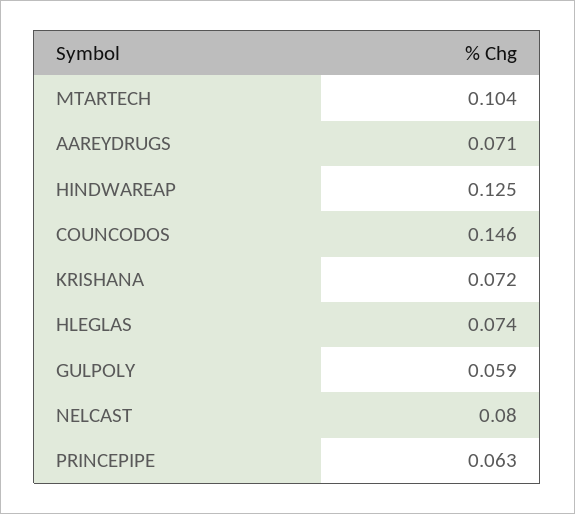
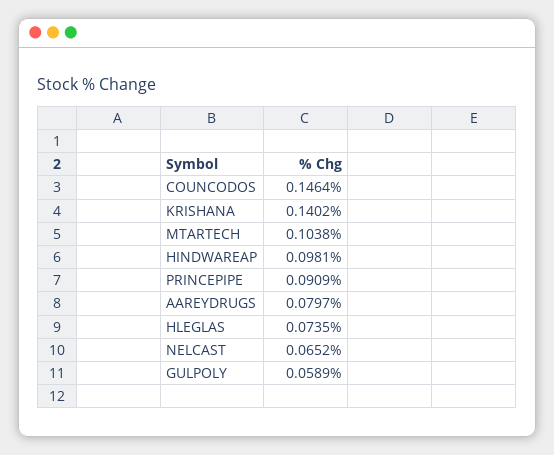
AAREYDRUGS: 0.071 -> 0.0797
HINDWAREAP: 0.125 -> 0.0981
KRISHANA: 0.072 -> 0.1402
NELCAST: 0.08 -> 0.0652
PRINCEPIPE: 0.063 -> 0.0909

